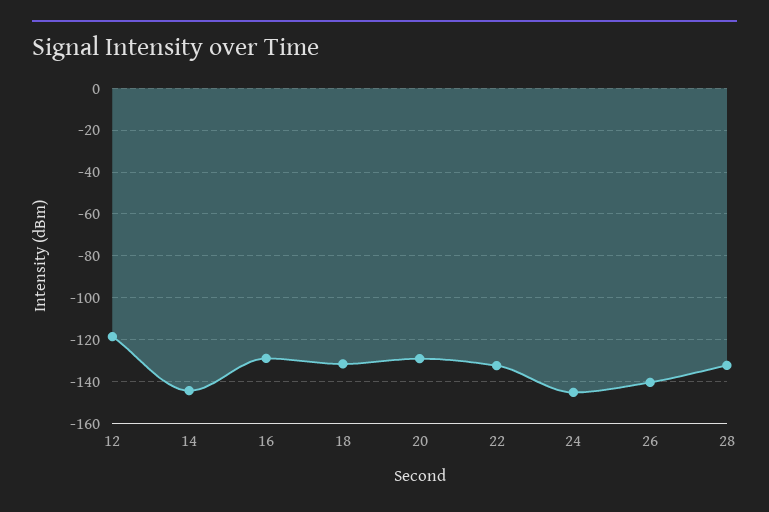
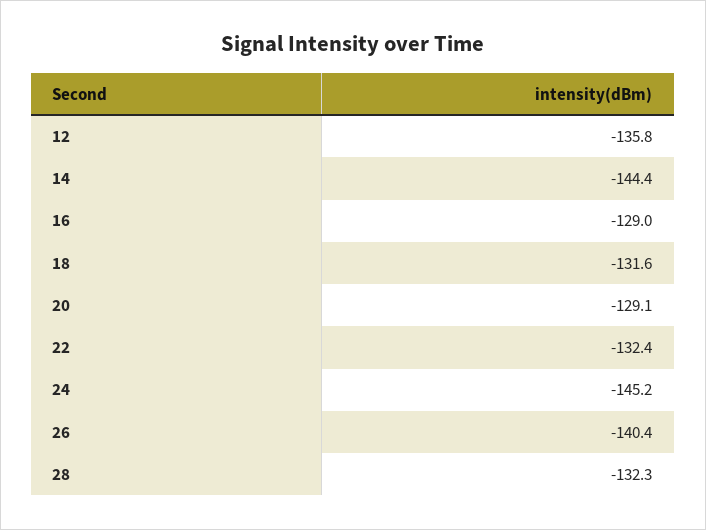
12: -120 -> -135.8

